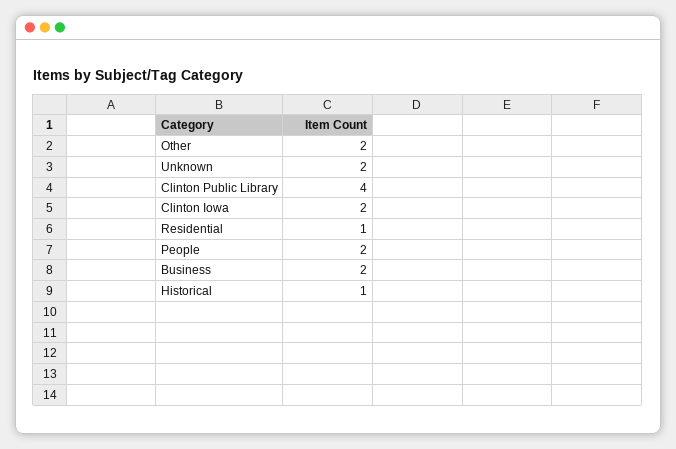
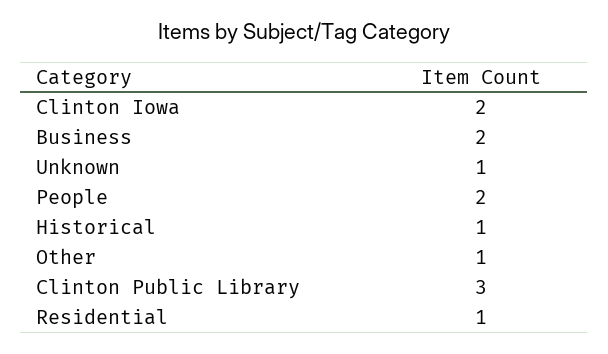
Other: 2 -> 1
Unknown: 2 -> 1
Clinton Public Library: 4 -> 3

